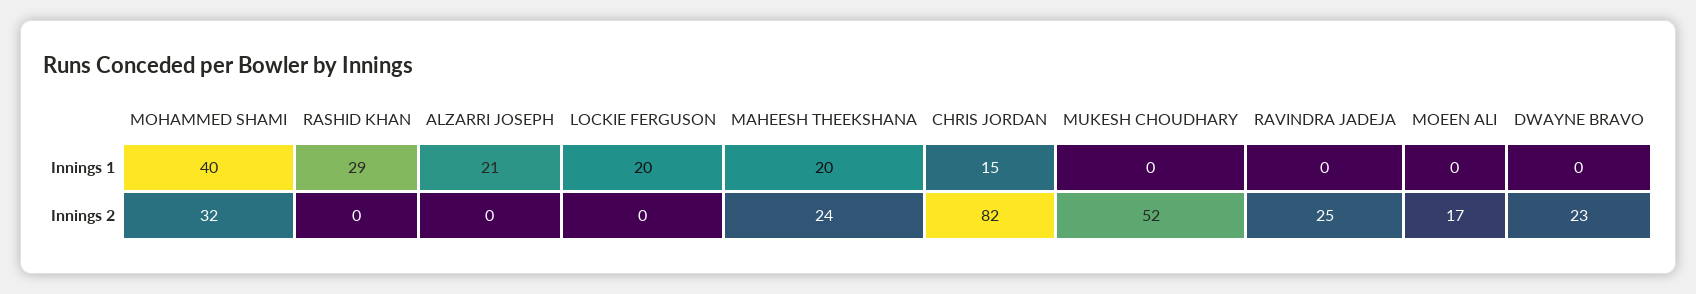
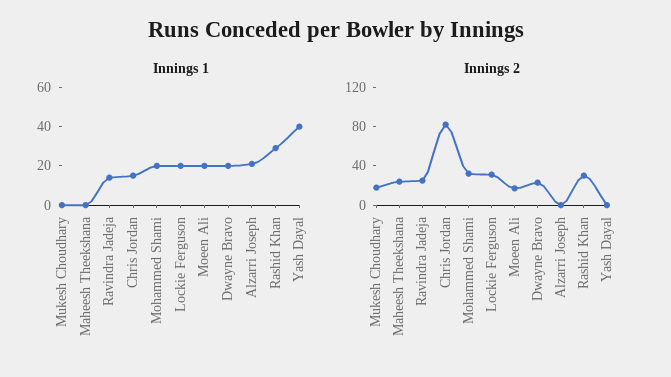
Innings 1, MOHAMMED SHAMI: 40 -> 20
Innings 1, MAHEESH THEEKSHANA: 20 -> 0
Innings 1, RAVINDRA JADEJA: 0 -> 15
Innings 1, MOEEN ALI: 0 -> 20
Innings 1, DWAYNE BRAVO: 0 -> 20
Innings 2, RASHID KHAN: 0 -> 30
Innings 2, LOCKIE FERGUSON: 0 -> 30
Innings 2, MUKESH CHOUDHARY: 52 -> 20
Innings 1, Yash Dayal: none -> 40
Innings 2, Yash Dayal: none -> 0

